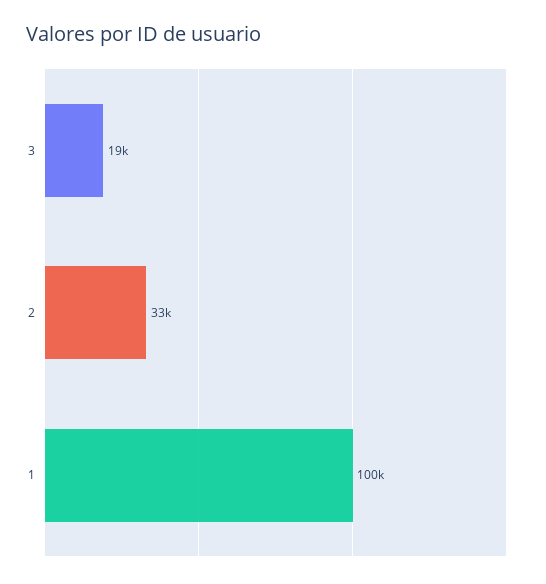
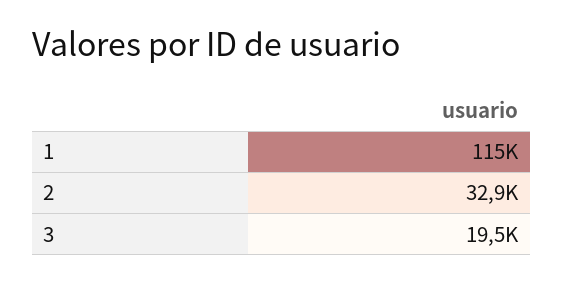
1: 100000 -> 115000

